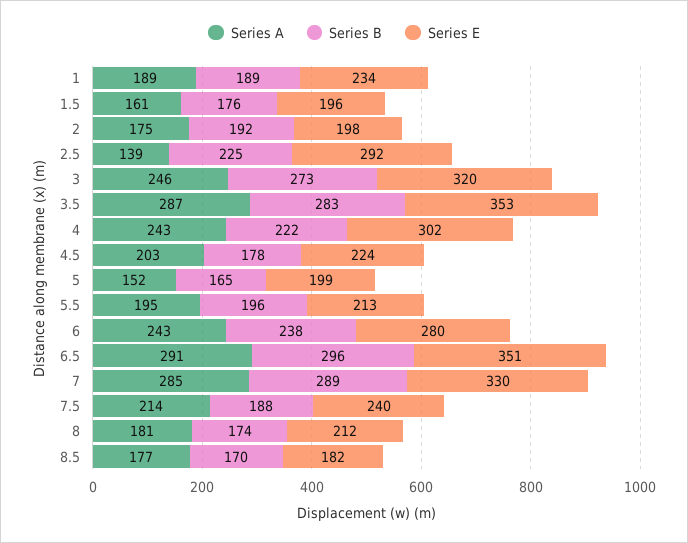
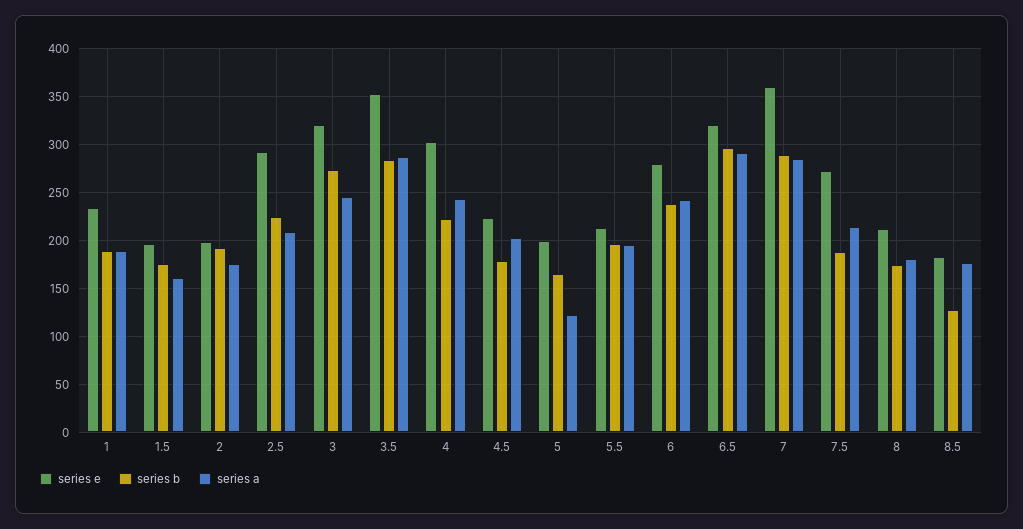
Series A, 2.5: 139 -> 210
Series A, 5: 152 -> 120
Series E, 6.5: 351 -> 320
Series E, 7: 330 -> 360
Series E, 7.5: 240 -> 270
Series B, 8.5: 170 -> 130

